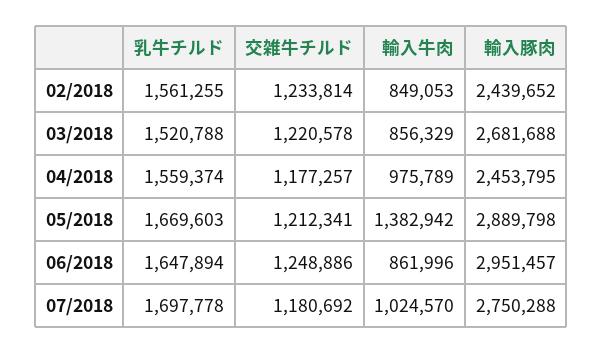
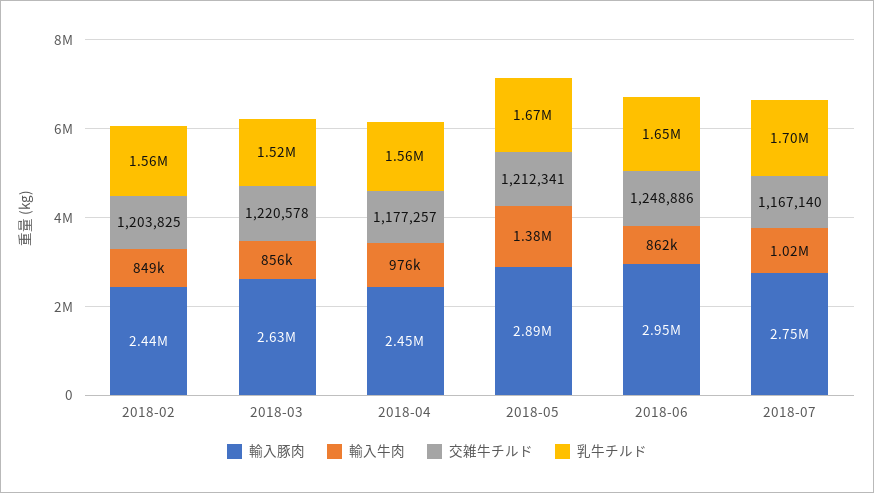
交雑牛チルド, 02/2018: 1233814 -> 1203825
輸入豚肉, 03/2018: 2681688 -> 2630000
交雑牛チルド, 07/2018: 1180692 -> 1167140

